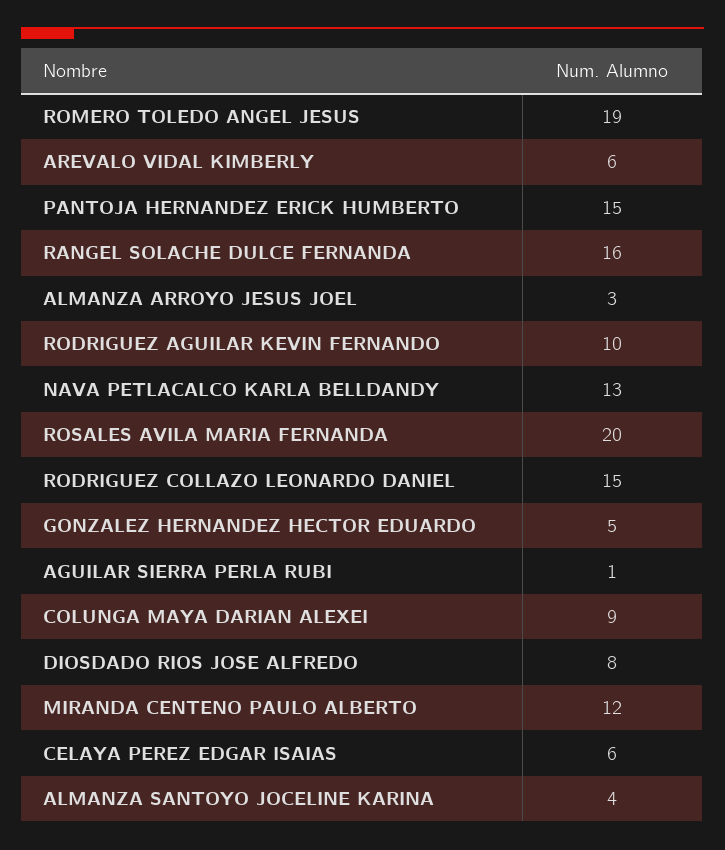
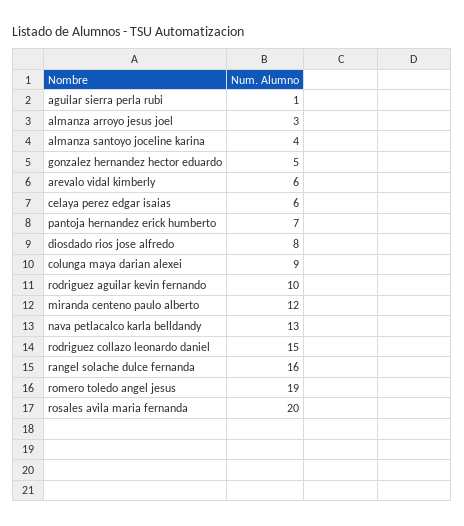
PANTOJA HERNANDEZ ERICK HUMBERTO: 15 -> 7

